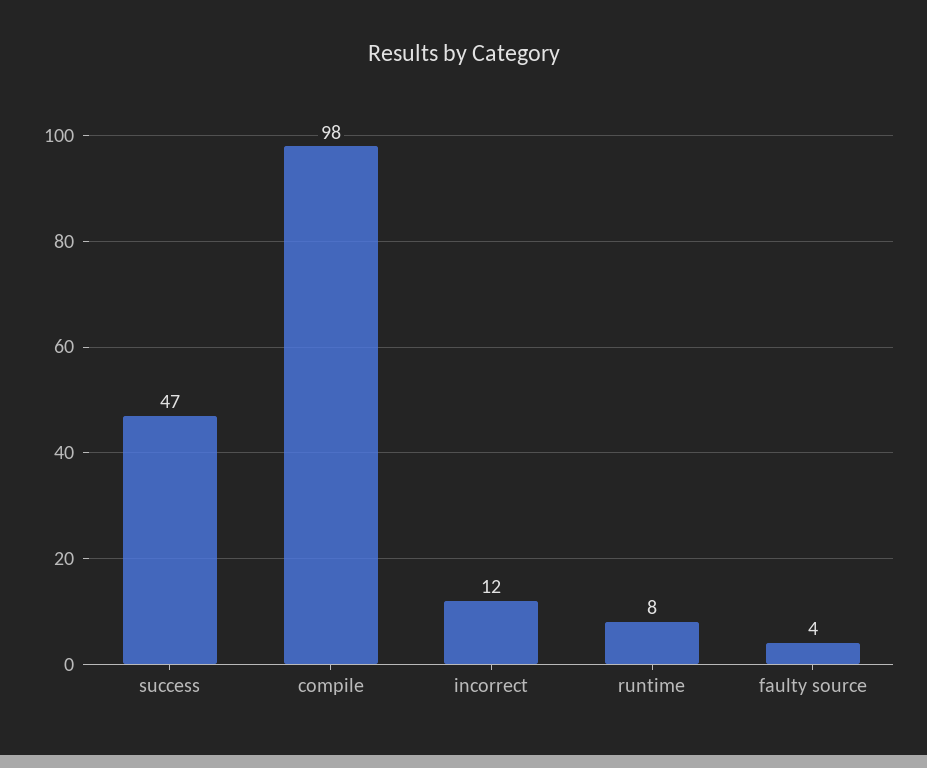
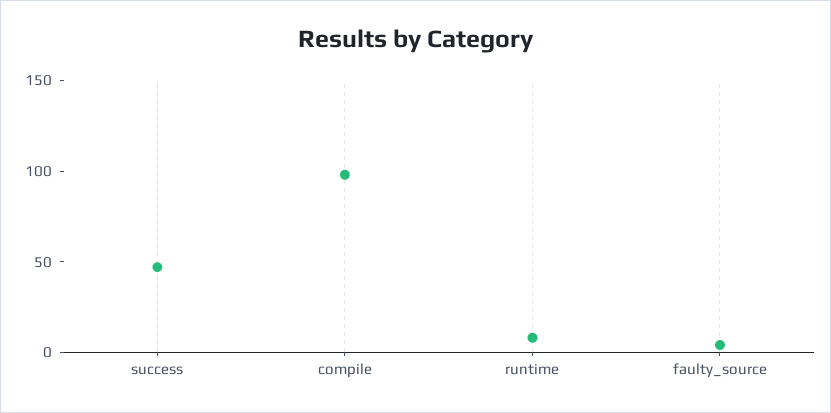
incorrect: 12 -> none

